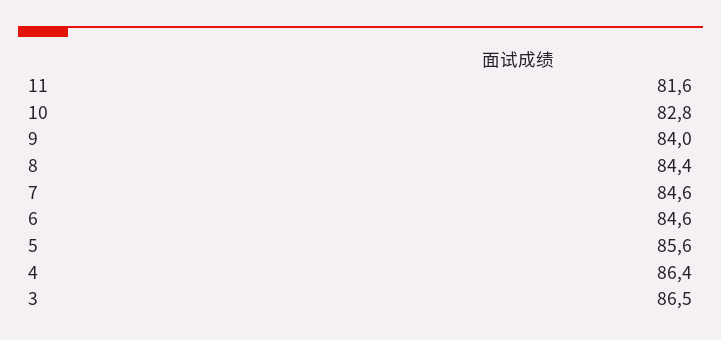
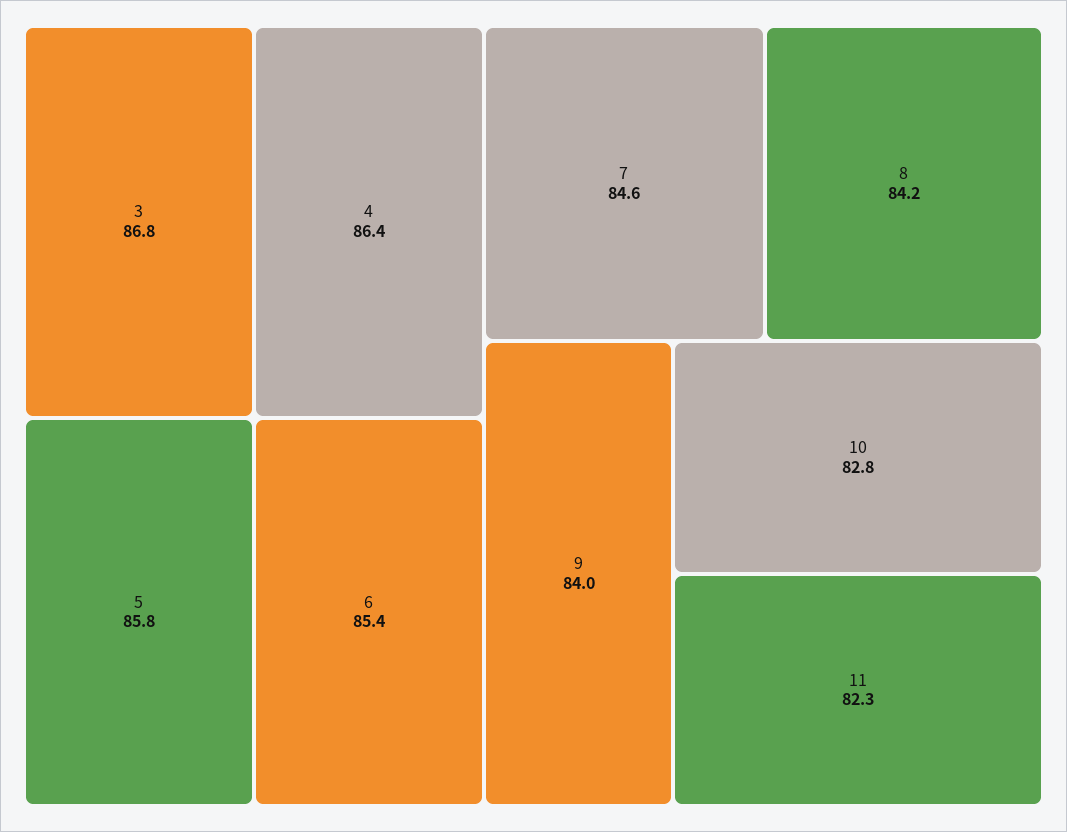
11: 81.6 -> 82.3
8: 84.4 -> 84.2
6: 84.6 -> 85.4
5: 85.6 -> 85.8
3: 86.5 -> 86.8

